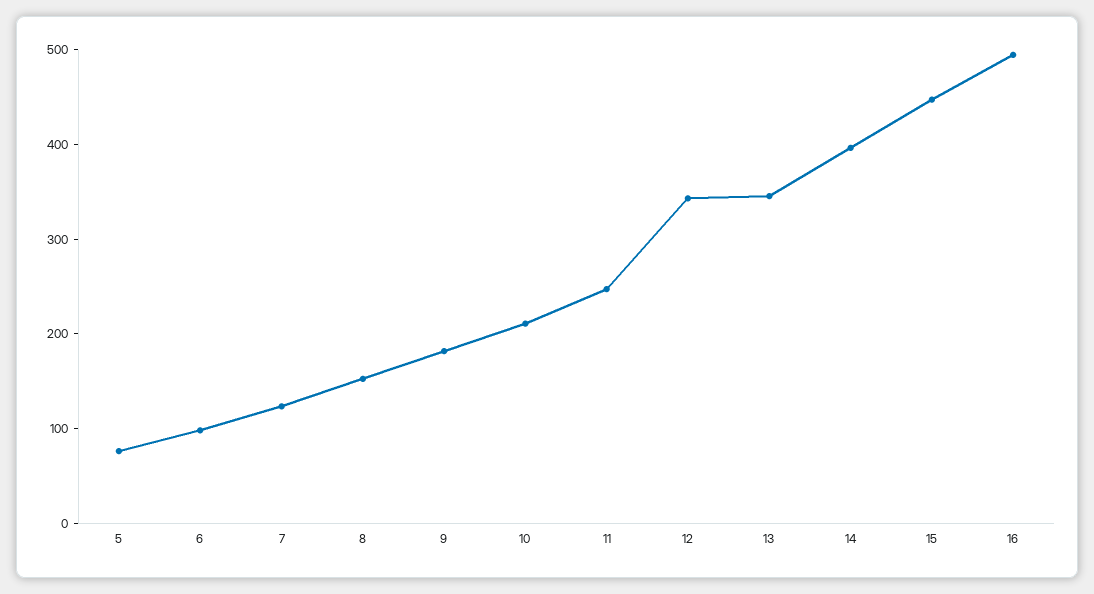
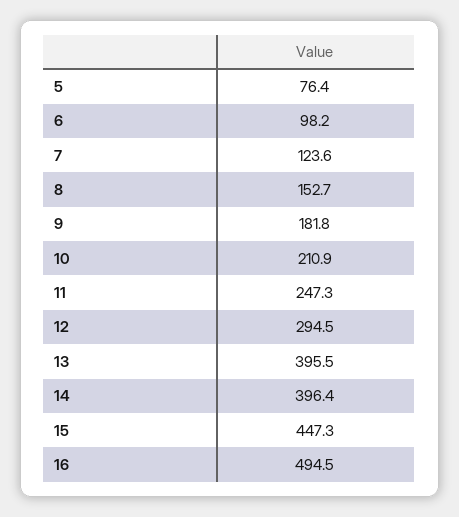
12: 340 -> 294.5
13: 340 -> 395.5

